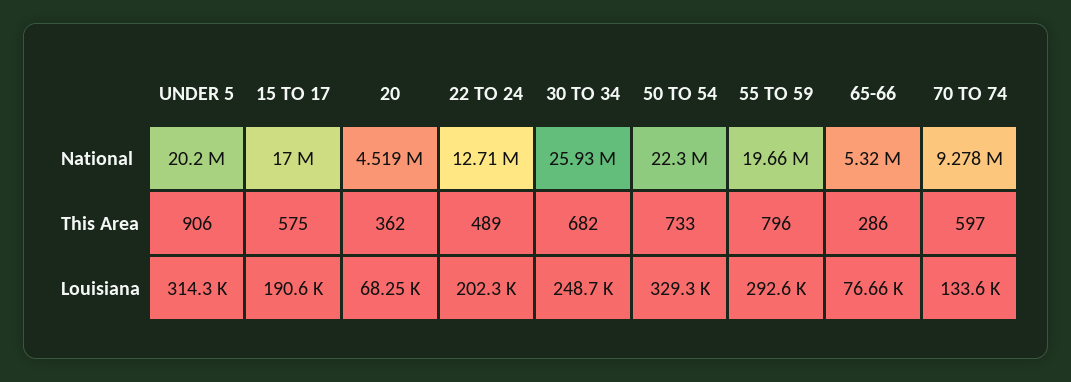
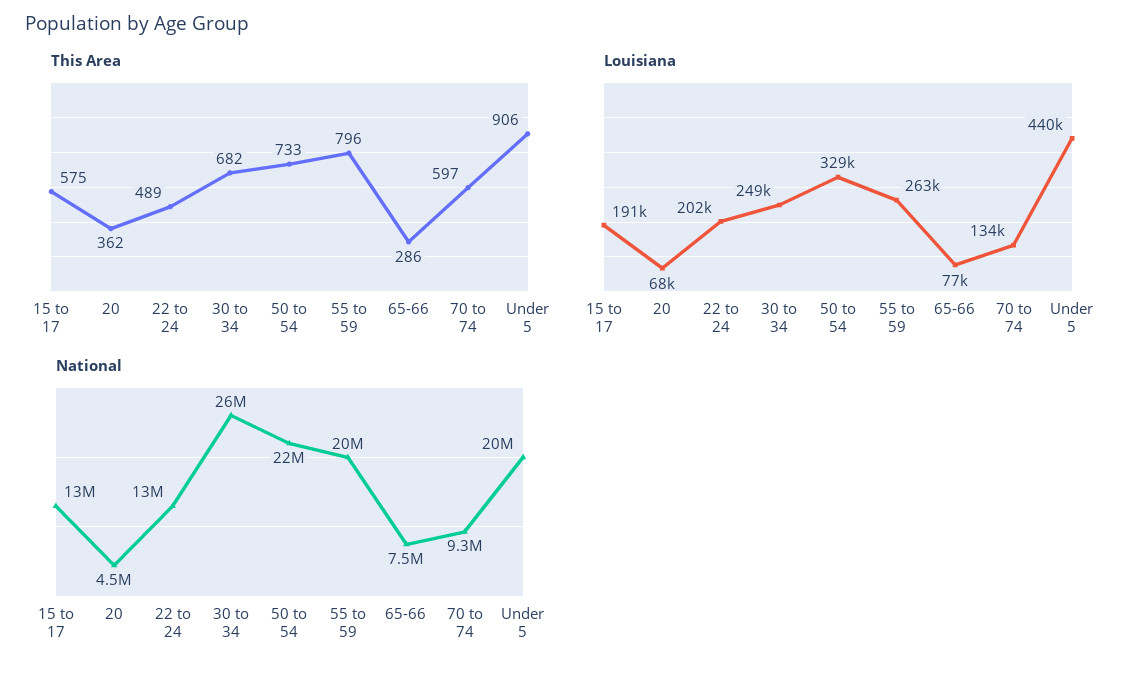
National, 15 TO 17: 17000000 -> 13000000
National, 65-66: 5320000 -> 7500000
Louisiana, UNDER 5: 314300 -> 440000
Louisiana, 55 TO 59: 292600 -> 263000

